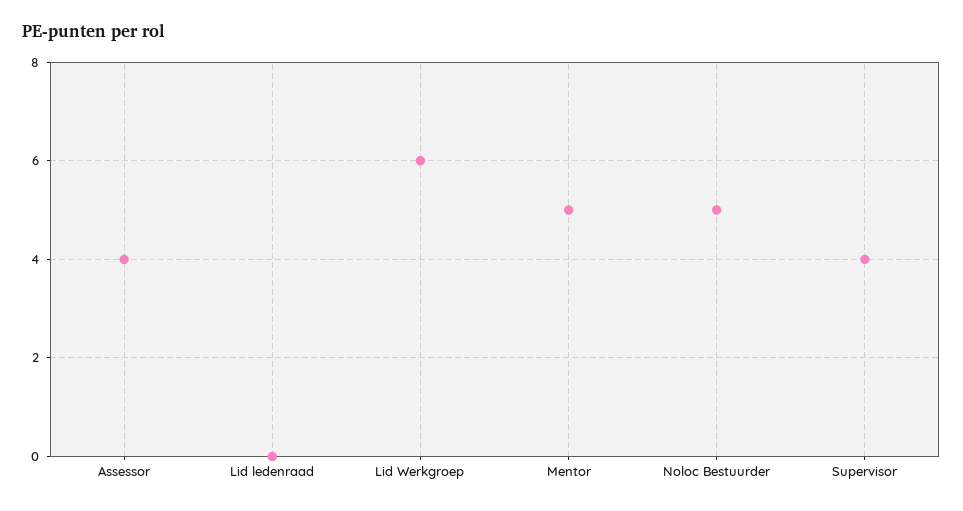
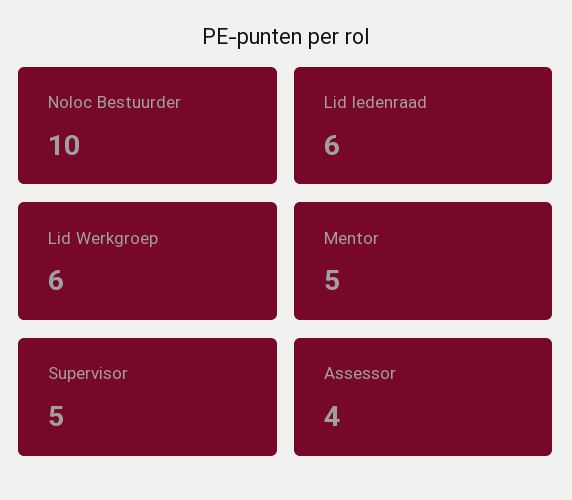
Lid ledenraad: 0 -> 6
Noloc Bestuurder: 5 -> 10
Supervisor: 4 -> 5

